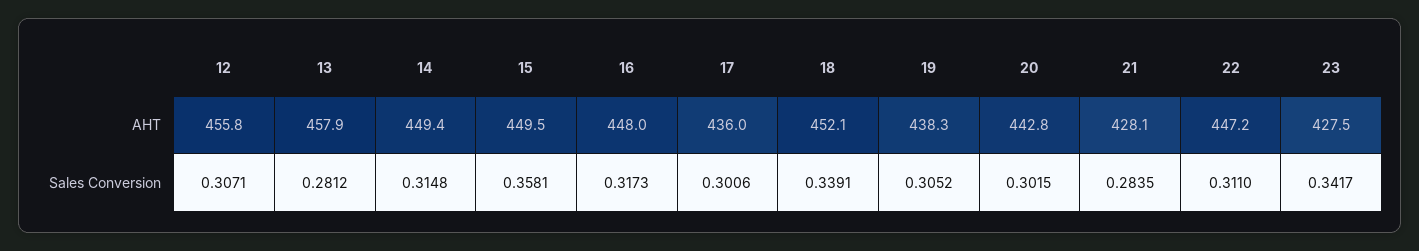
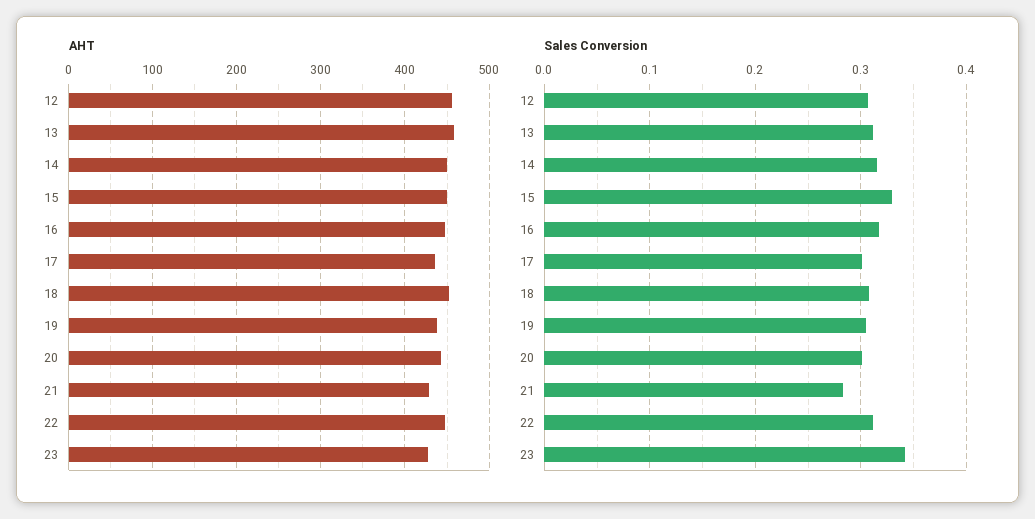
Sales Conversion, 13: 0.2812 -> 0.31
Sales Conversion, 15: 0.3581 -> 0.33
Sales Conversion, 18: 0.3391 -> 0.31

